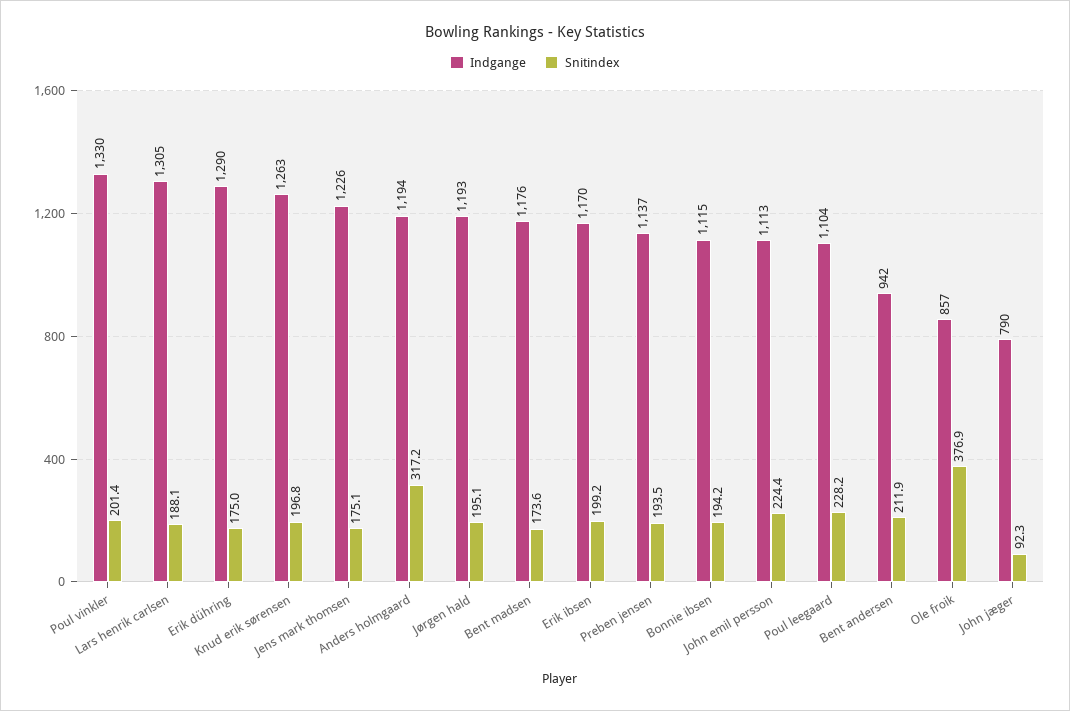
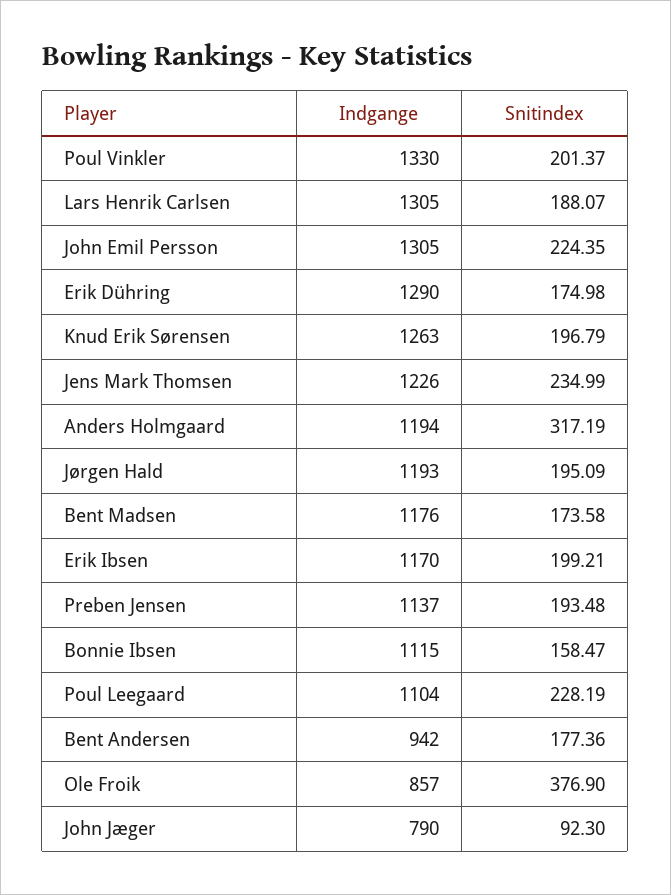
Snitindex, Jens mark thomsen: 175.1 -> 234.99
Snitindex, Bonnie ibsen: 194.2 -> 158.47
Indgange, John emil persson: 1113 -> 1305
Snitindex, Bent andersen: 211.9 -> 177.36

